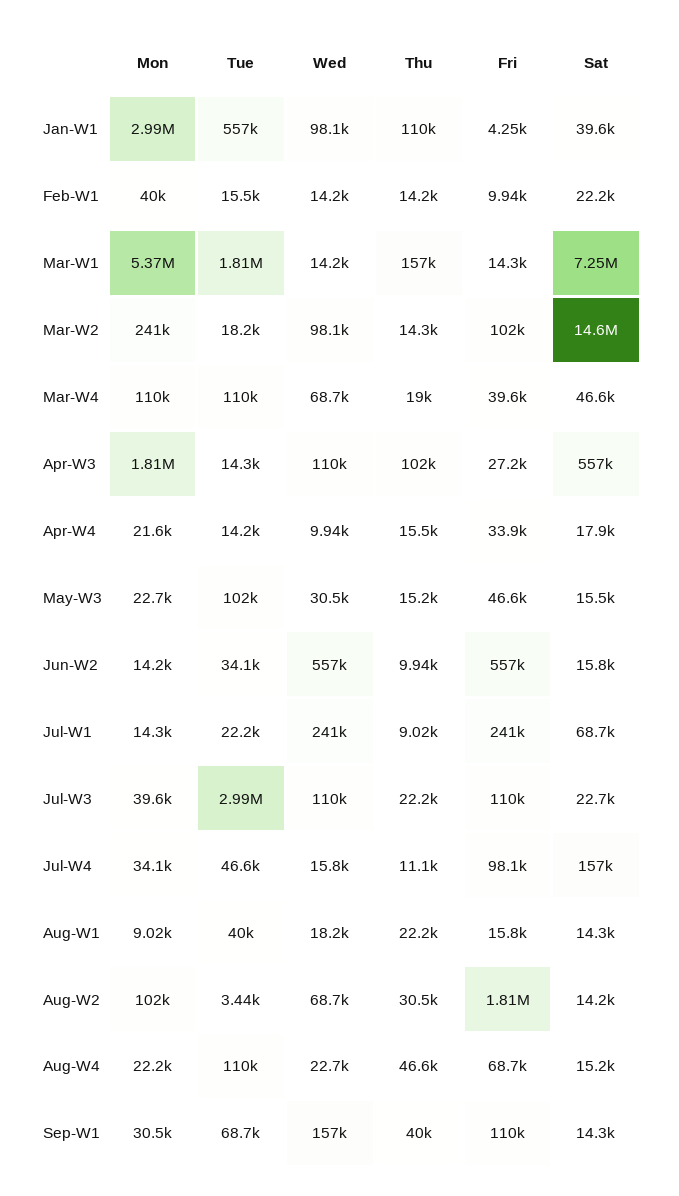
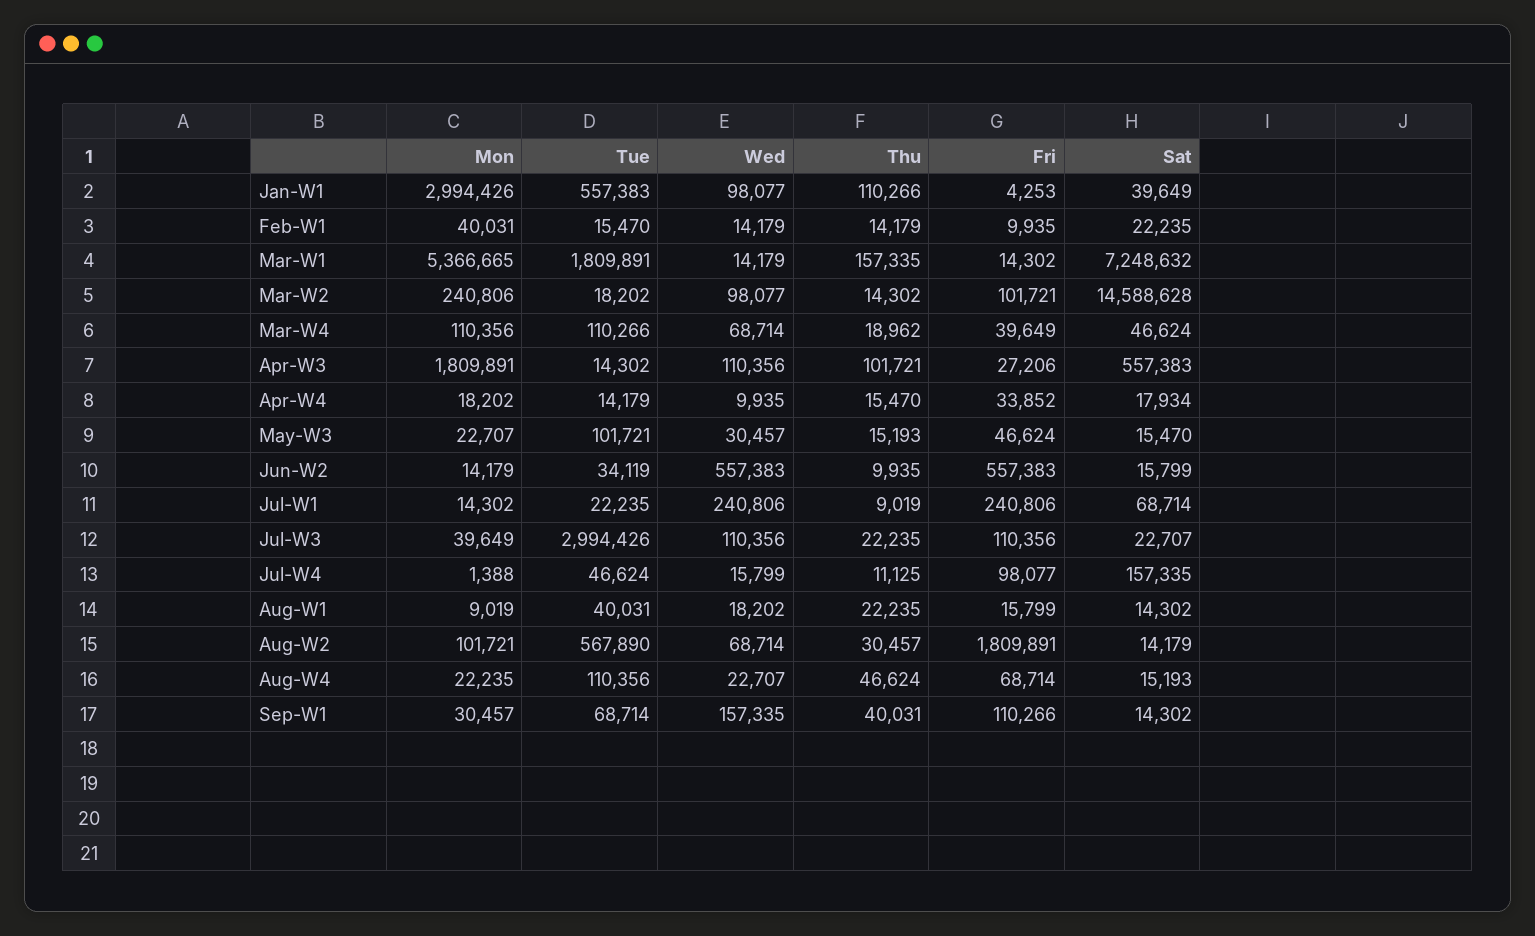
Mon, Apr-W4: 21600 -> 18202
Mon, Jul-W4: 34100 -> 1388
Tue, Aug-W2: 3440 -> 567890

